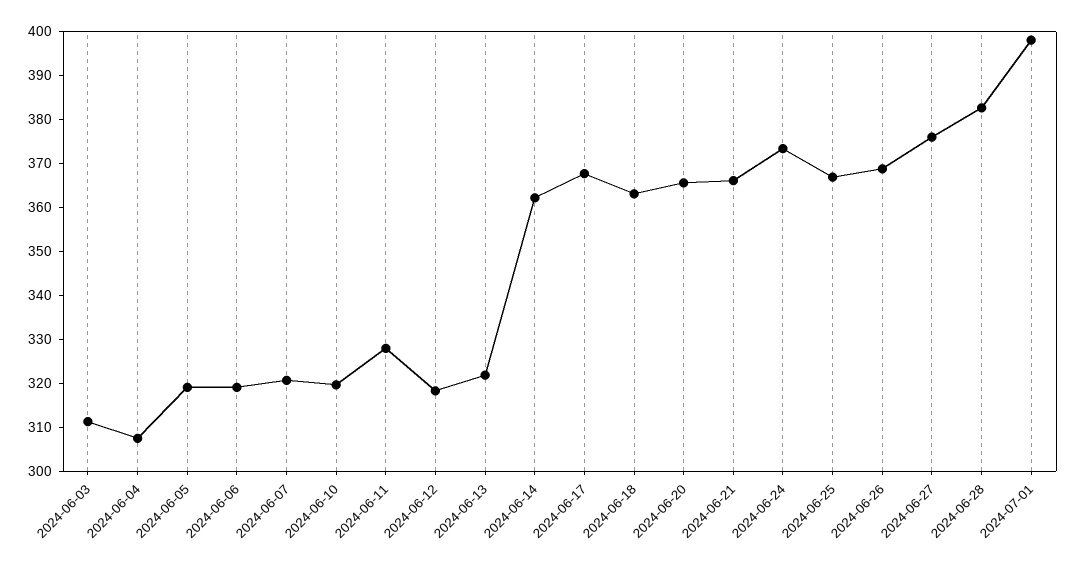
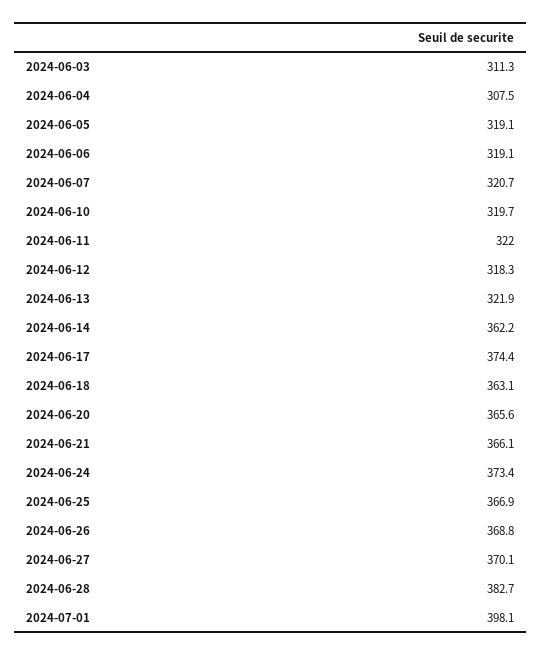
2024-06-11: 328 -> 322
2024-06-17: 368 -> 374.4
2024-06-27: 376 -> 370.1

